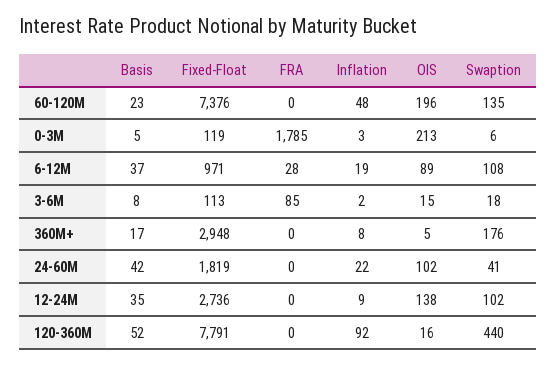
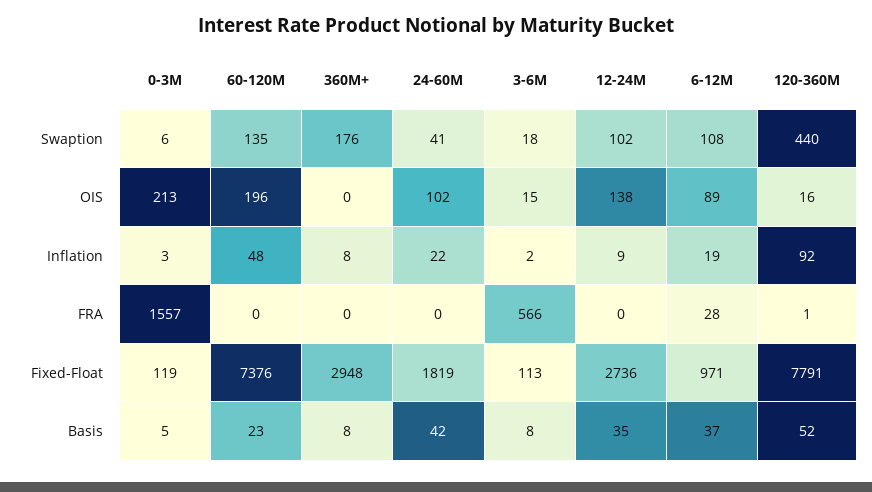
FRA, 0-3M: 1785 -> 1557
FRA, 3-6M: 85 -> 566
Basis, 360M+: 17 -> 8
OIS, 360M+: 5 -> 0
FRA, 120-360M: 0 -> 1

